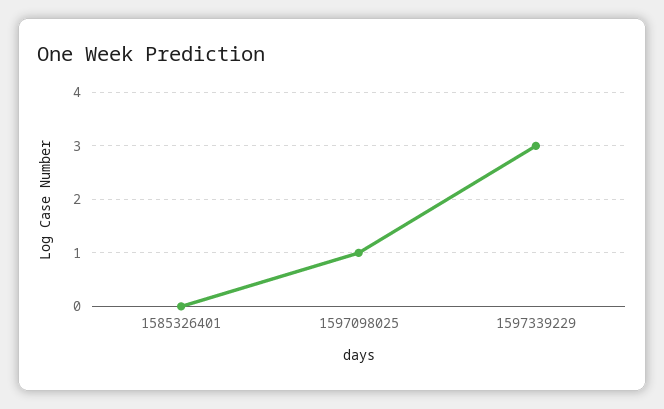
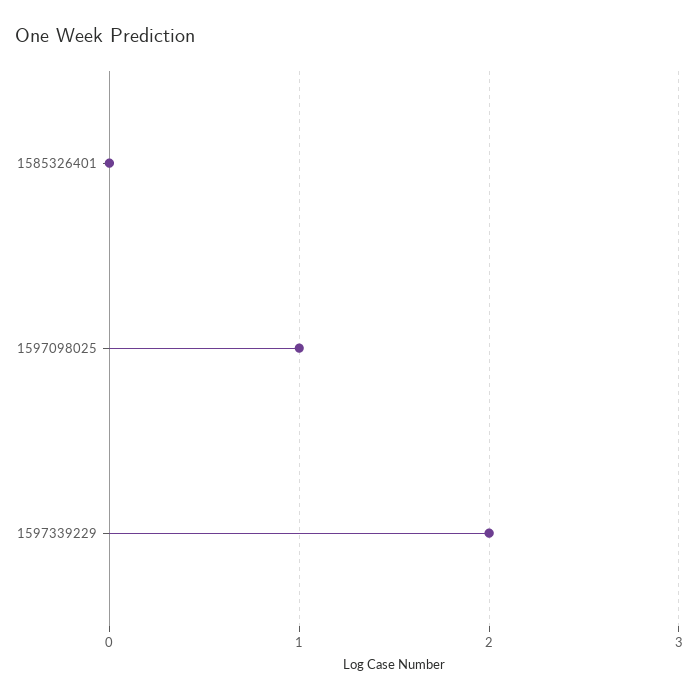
1597339229: 3 -> 2

